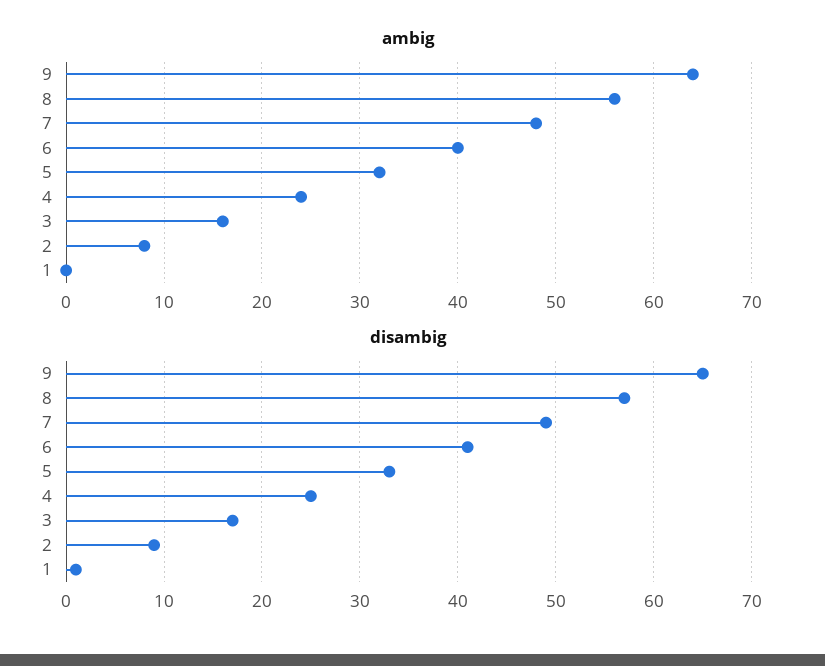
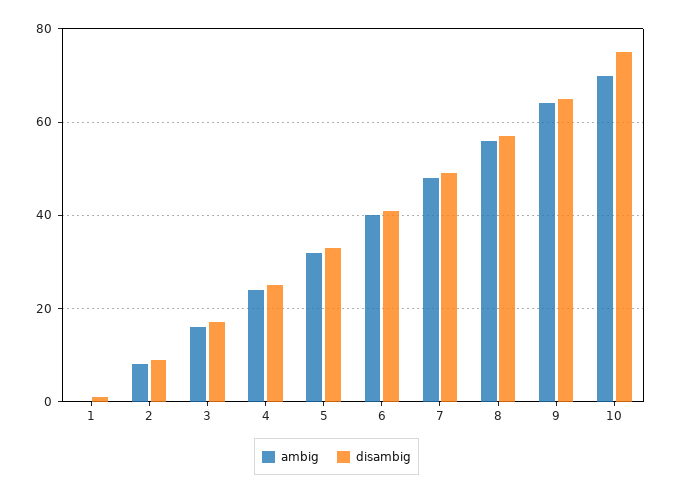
ambig, 10: none -> 70
disambig, 10: none -> 75

